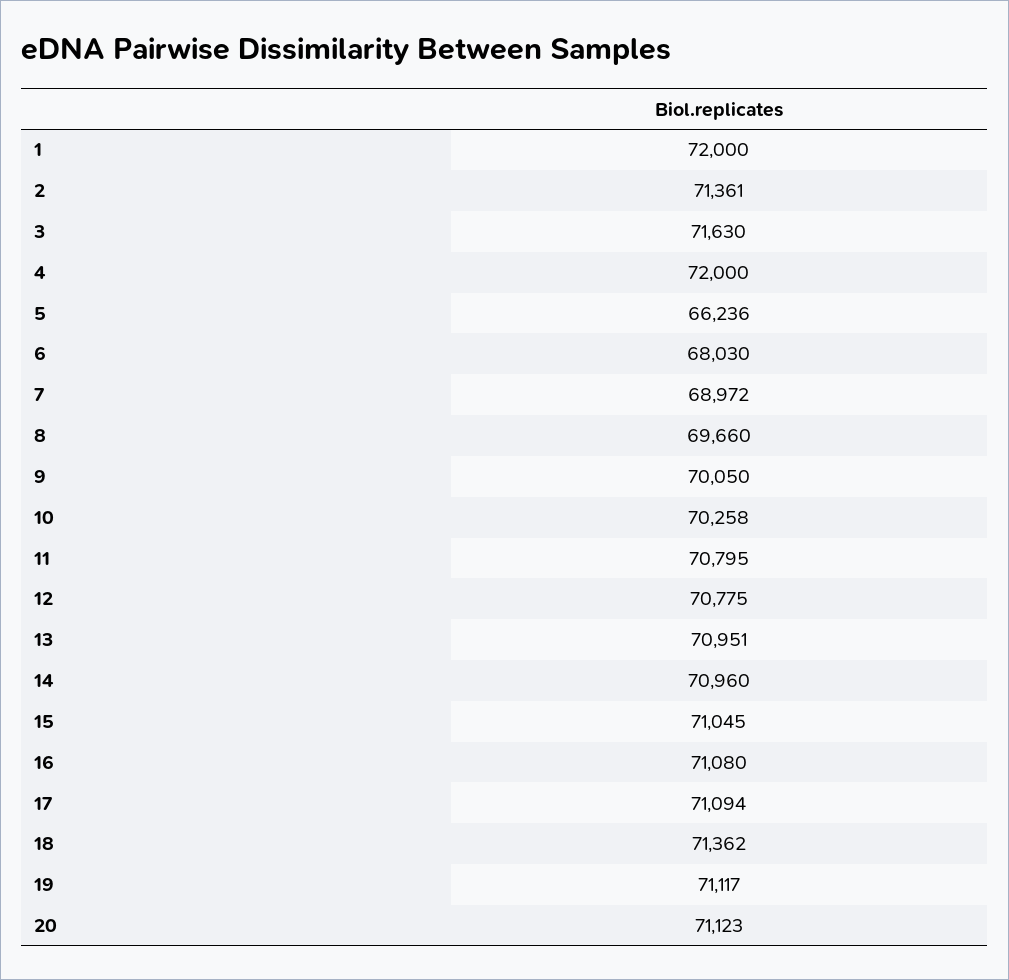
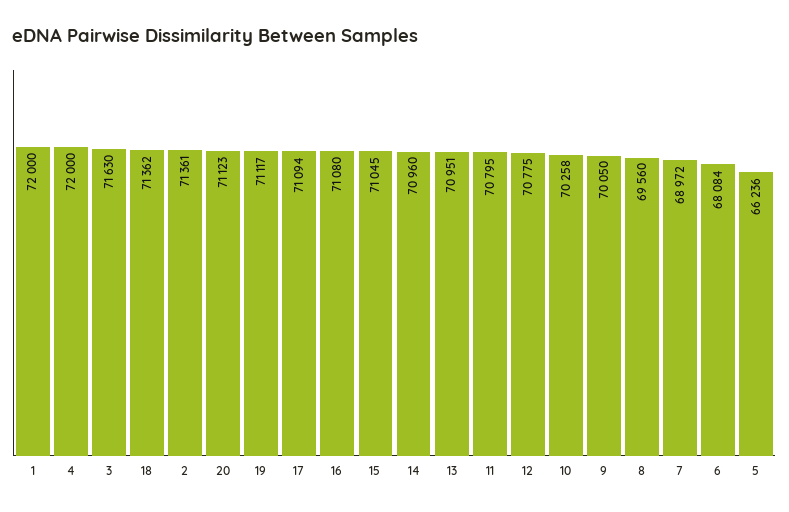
6: 68030 -> 68084
8: 69660 -> 69560

